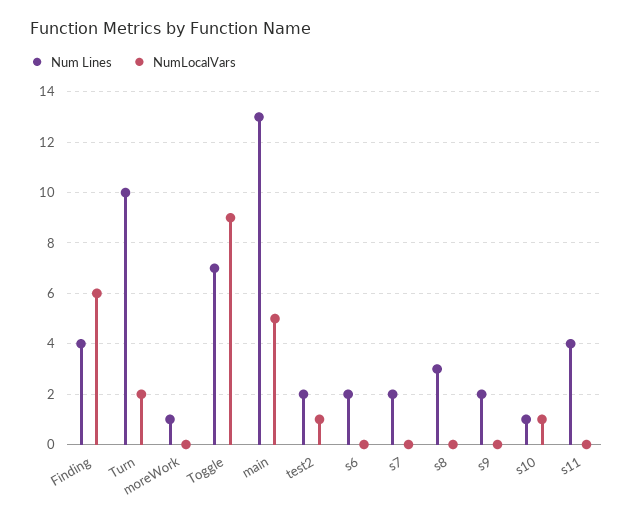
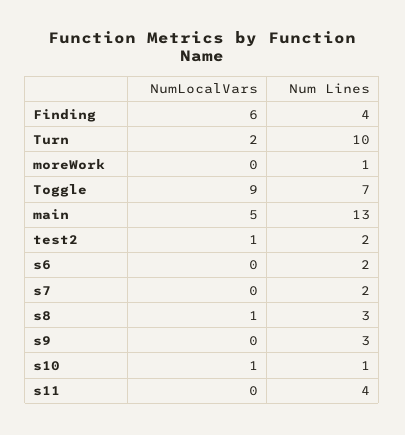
NumLocalVars, s8: 0 -> 1
Num Lines, s9: 2 -> 3

